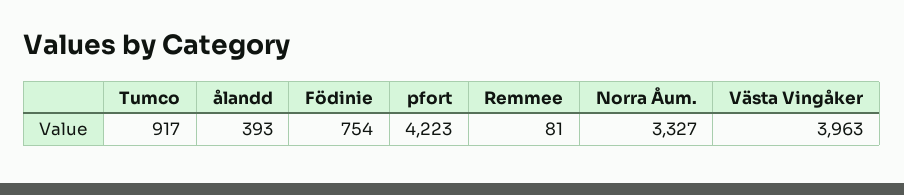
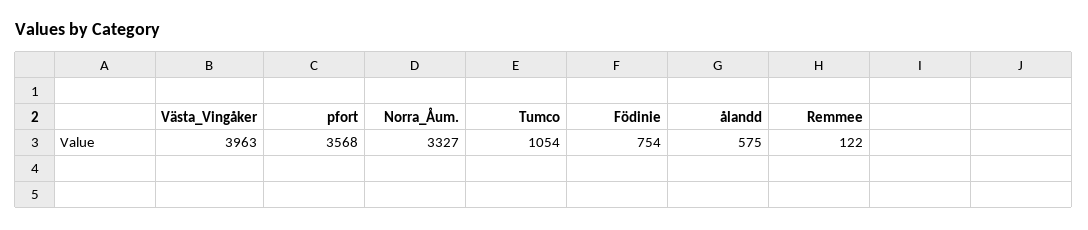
Tumco: 917 -> 1054
ålandd: 393 -> 575
pfort: 4223 -> 3568
Remmee: 81 -> 122

